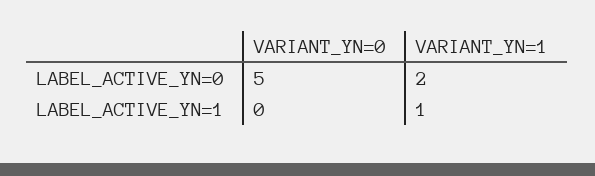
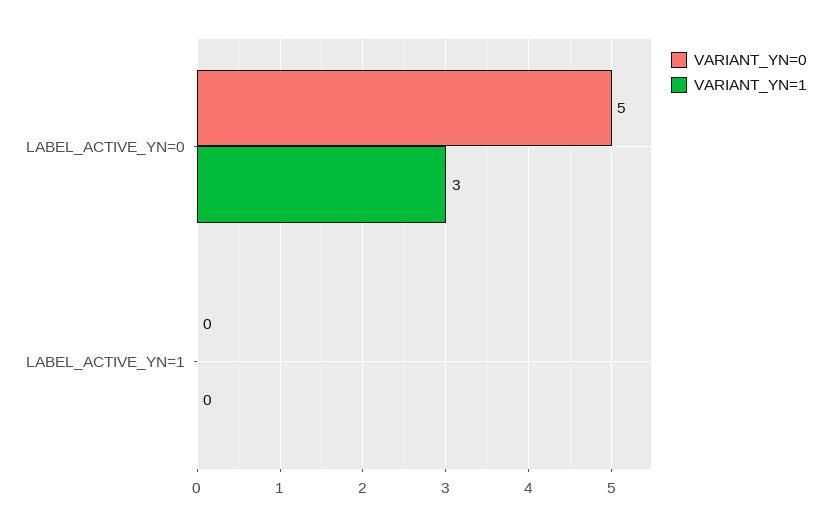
VARIANT_YN=1, LABEL_ACTIVE_YN=0: 2 -> 3
VARIANT_YN=1, LABEL_ACTIVE_YN=1: 1 -> 0

